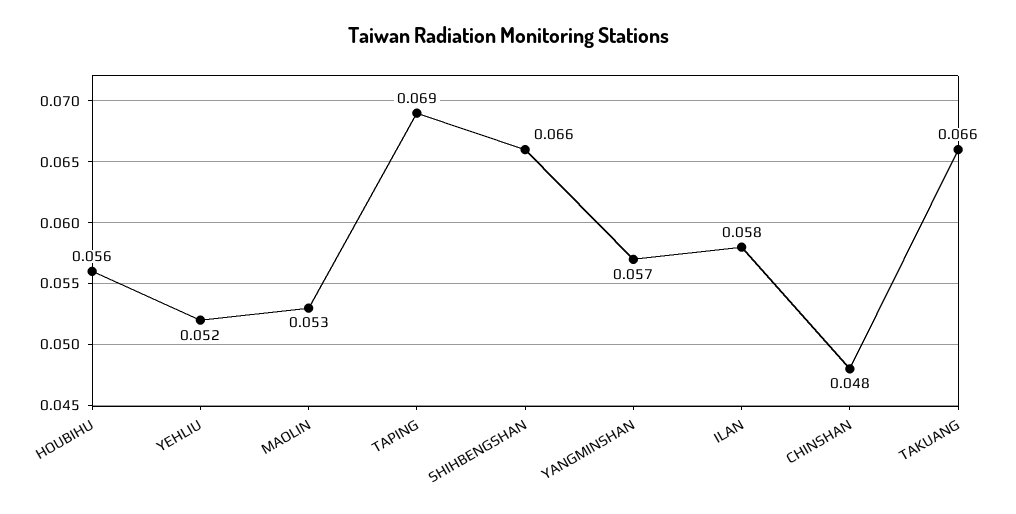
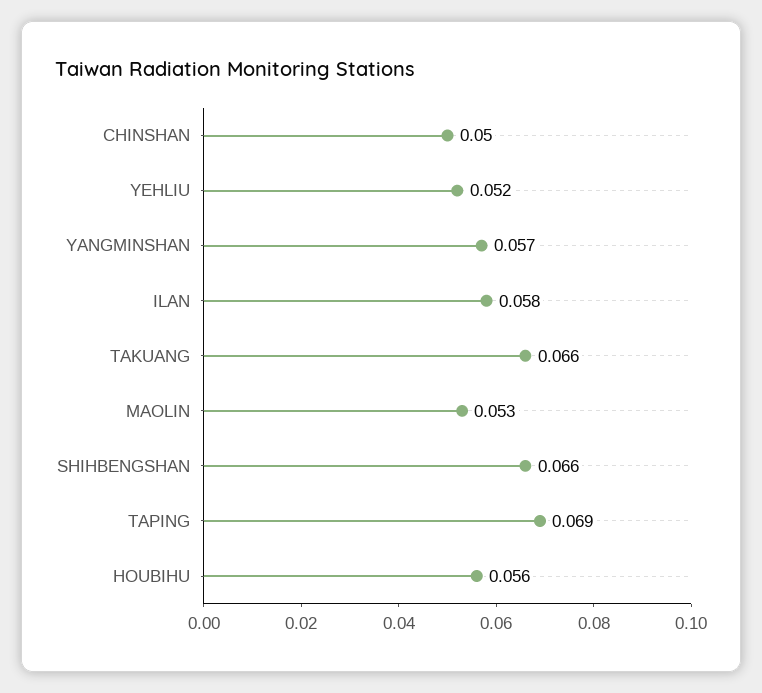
CHINSHAN: 0.048 -> 0.05

